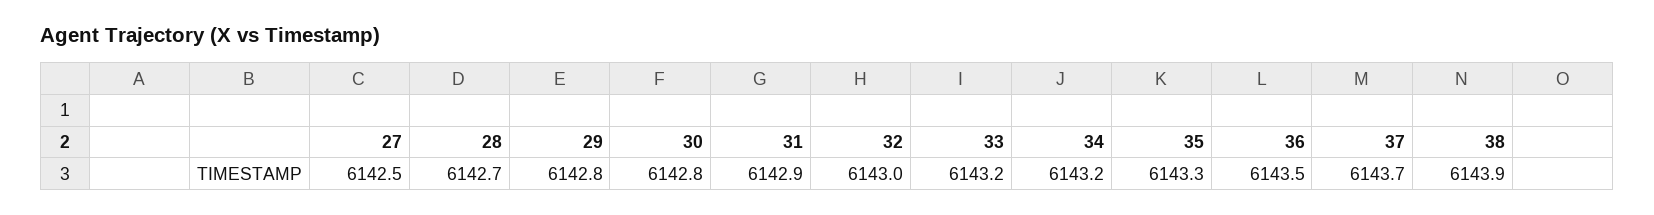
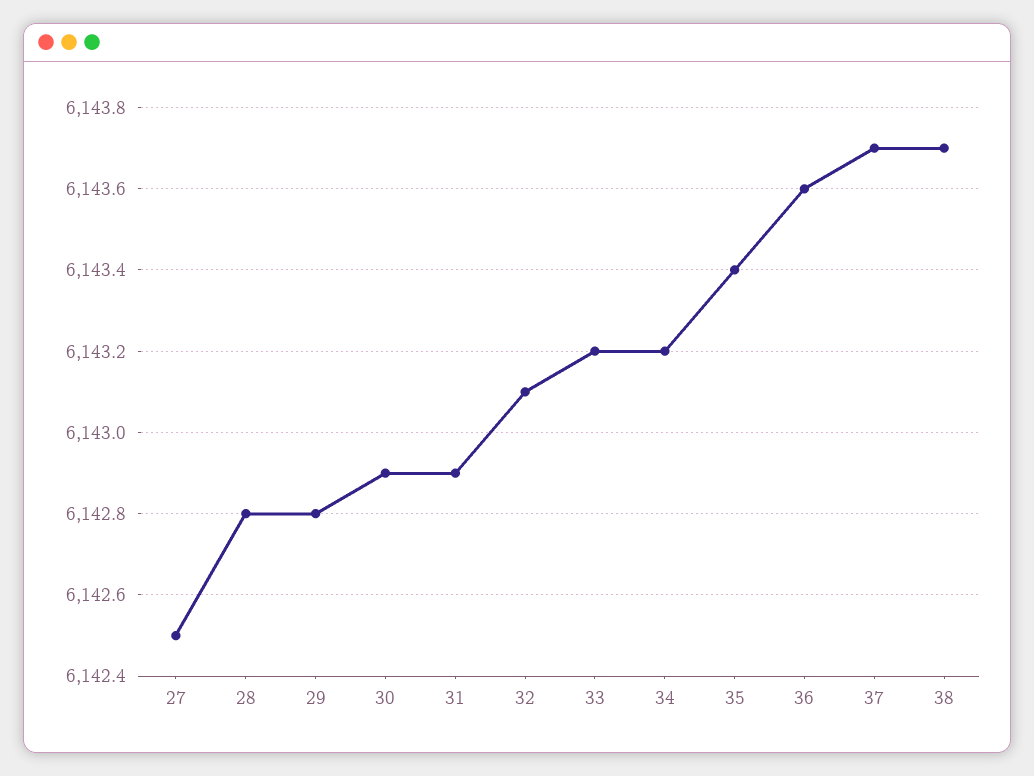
28: 6142.7 -> 6142.8
30: 6142.8 -> 6142.9
32: 6143 -> 6143.1
35: 6143.3 -> 6143.4
36: 6143.5 -> 6143.6
38: 6143.9 -> 6143.7

